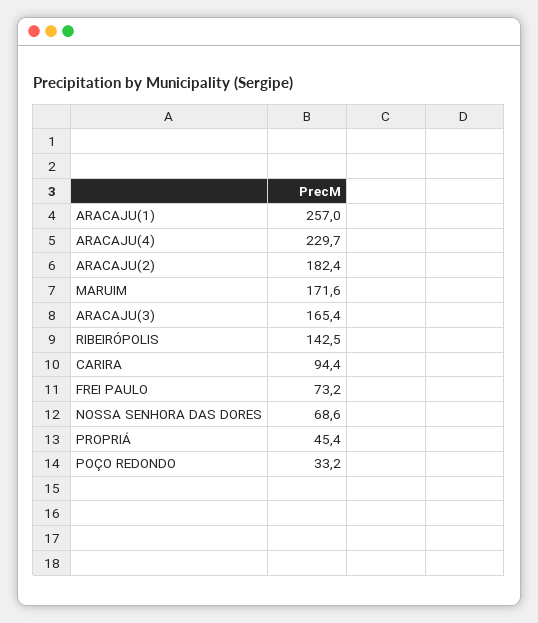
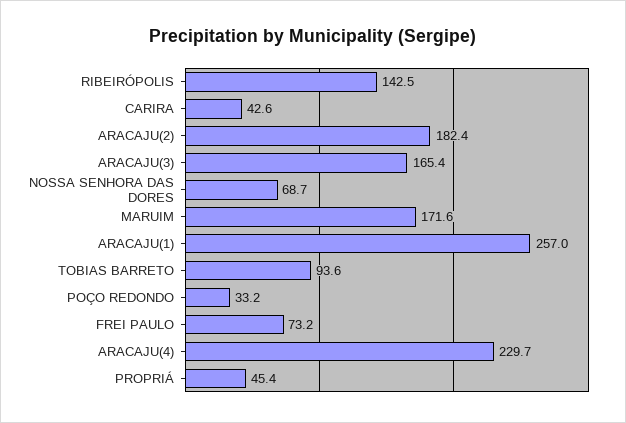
CARIRA: 94.4 -> 42.6
NOSSA SENHORA DAS DORES: 68.6 -> 68.7
TOBIAS BARRETO: none -> 93.6

